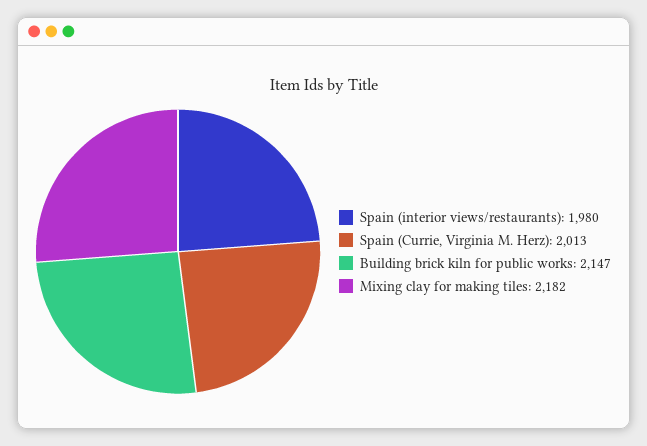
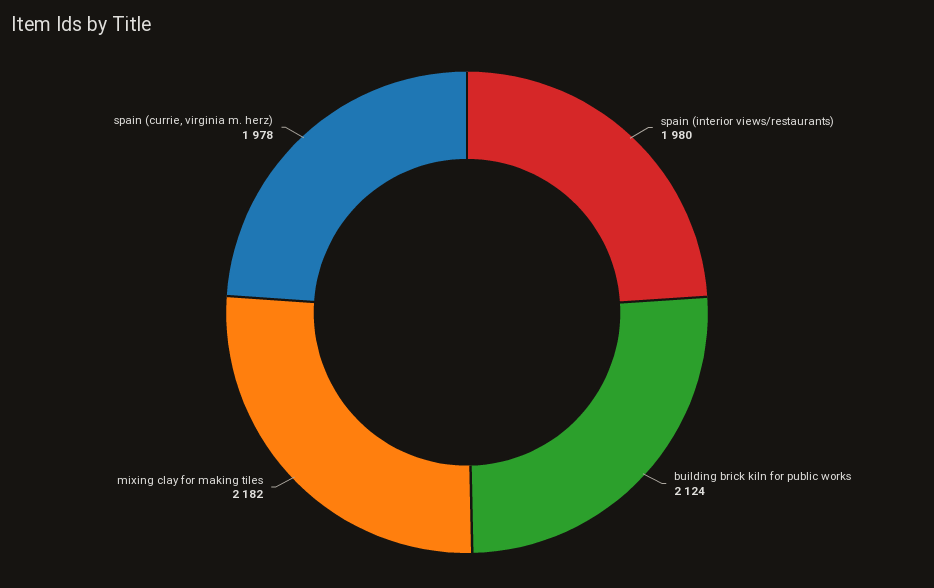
Spain (Currie, Virginia M. Herz): 2013 -> 1978
Building brick kiln for public works: 2147 -> 2124

